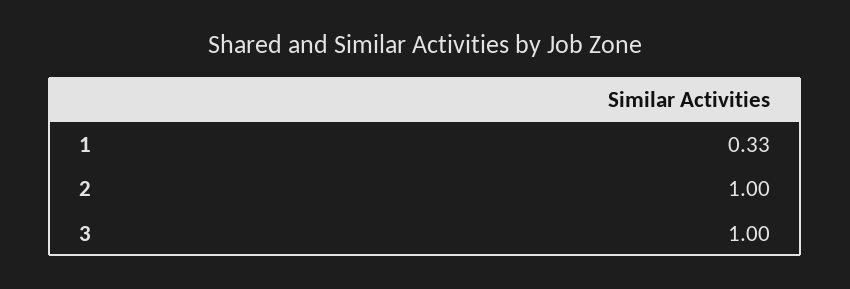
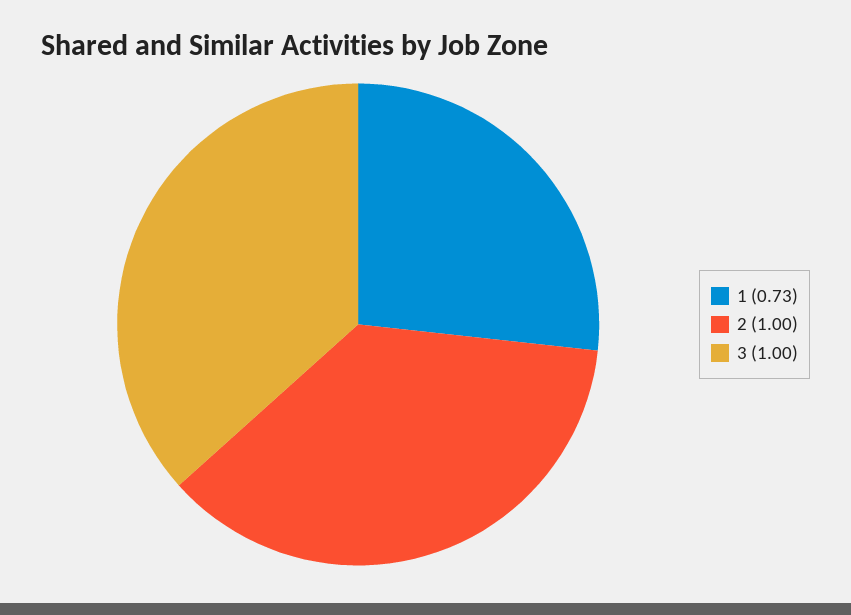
1: 0.33 -> 0.73

